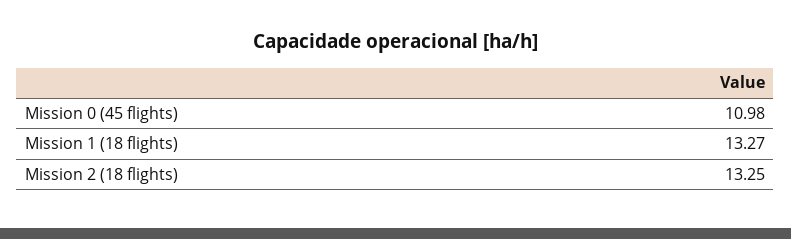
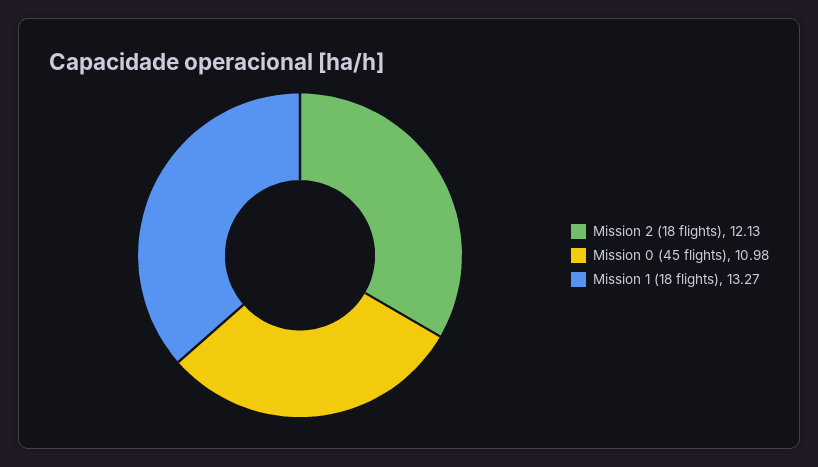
Mission 2 (18 flights): 13.25 -> 12.13

